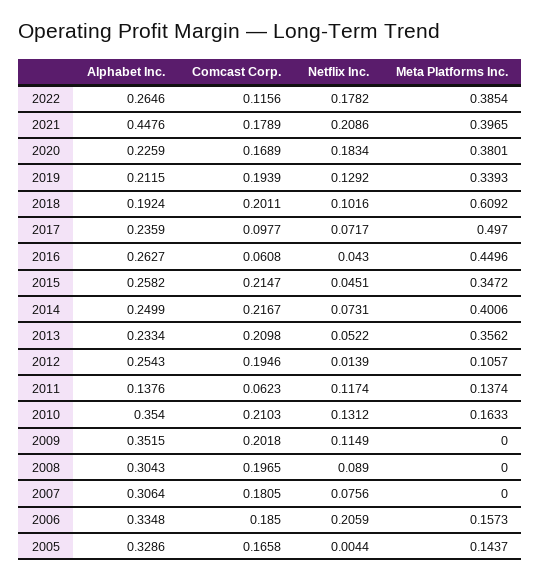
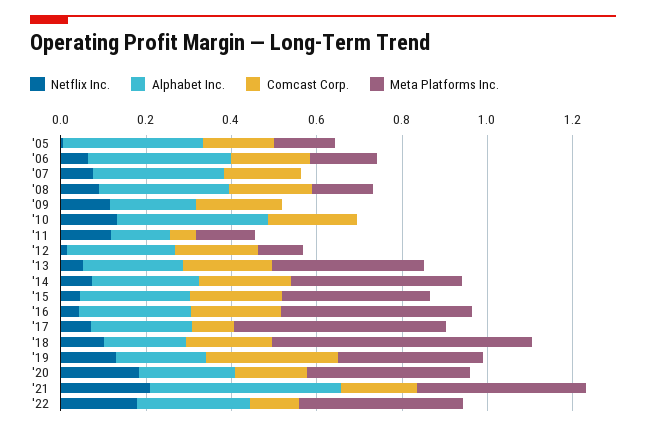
Comcast Corp., 2019: 0.1939 -> 0.3
Comcast Corp., 2016: 0.0608 -> 0.2
Meta Platforms Inc., 2010: 0.1633 -> 0
Alphabet Inc., 2009: 0.3515 -> 0.2
Meta Platforms Inc., 2008: 0 -> 0.15
Netflix Inc., 2006: 0.2059 -> 0.05

